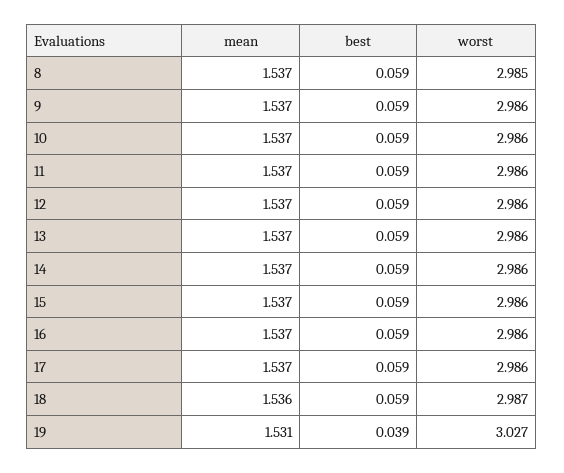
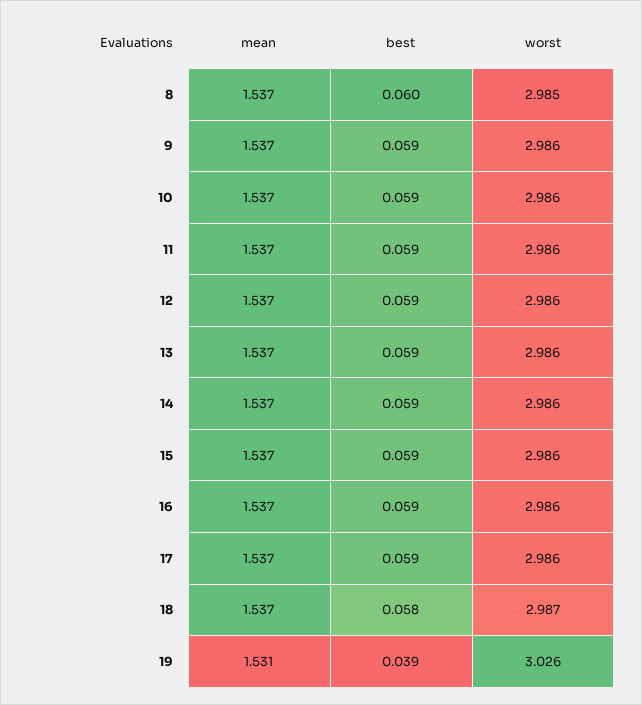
best, 8: 0.059 -> 0.06
mean, 18: 1.536 -> 1.537
best, 18: 0.059 -> 0.058
worst, 19: 3.027 -> 3.026

